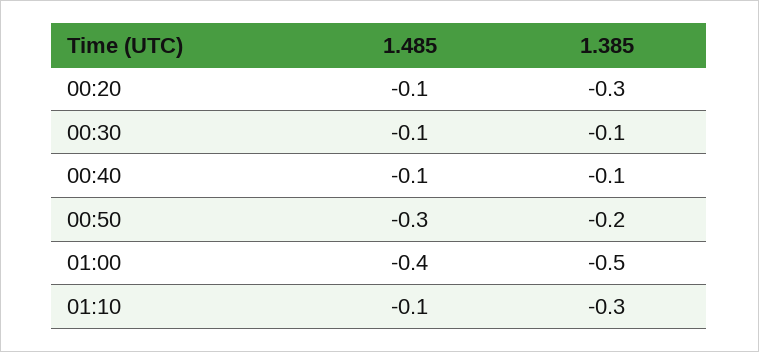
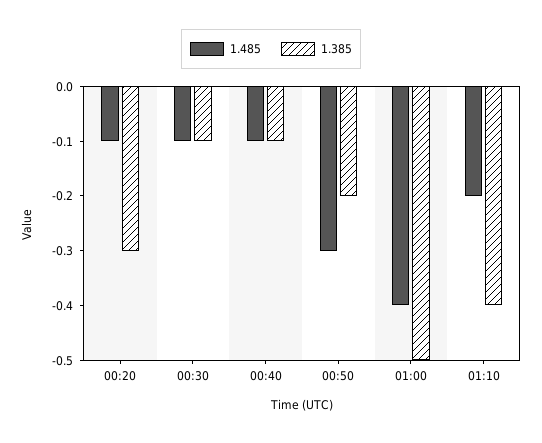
1.485, 01:10: -0.1 -> -0.2
1.385, 01:10: -0.3 -> -0.4

